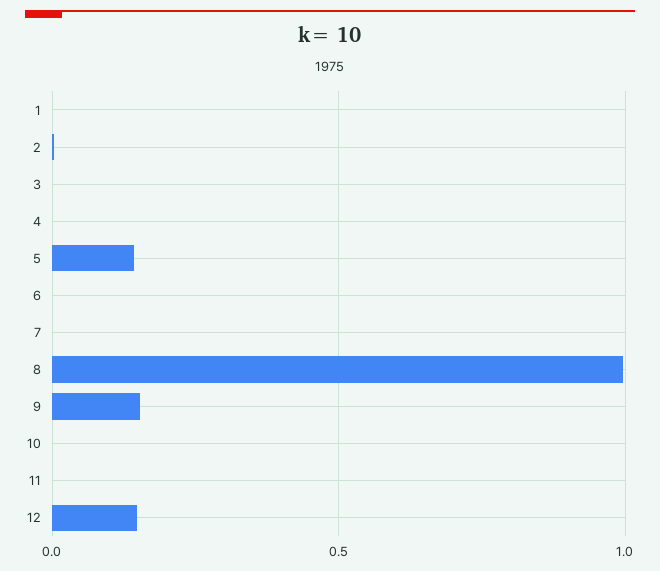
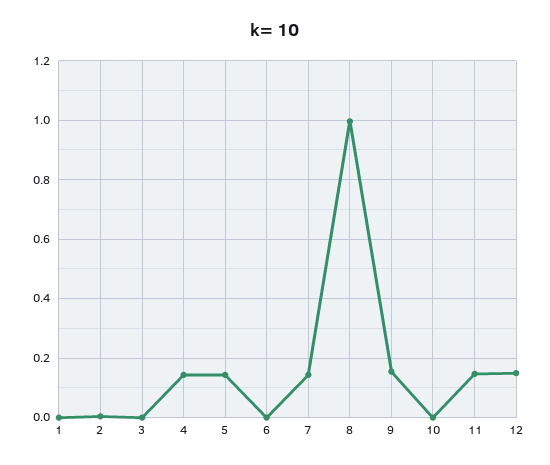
4: 0 -> 0.15
7: 0 -> 0.15
11: 0 -> 0.15

